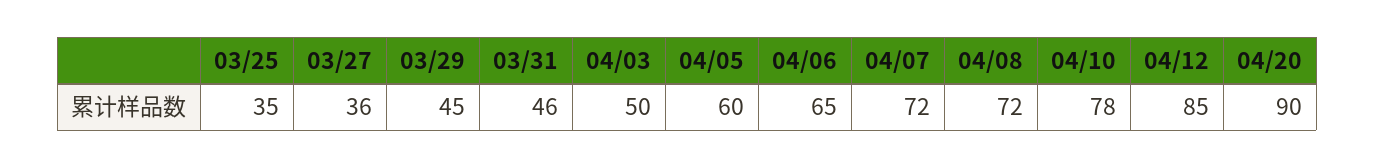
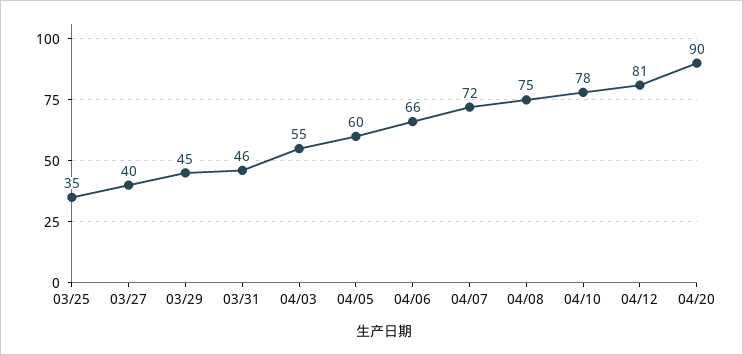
03/27: 36 -> 40
04/03: 50 -> 55
04/06: 65 -> 66
04/08: 72 -> 75
04/12: 85 -> 81

